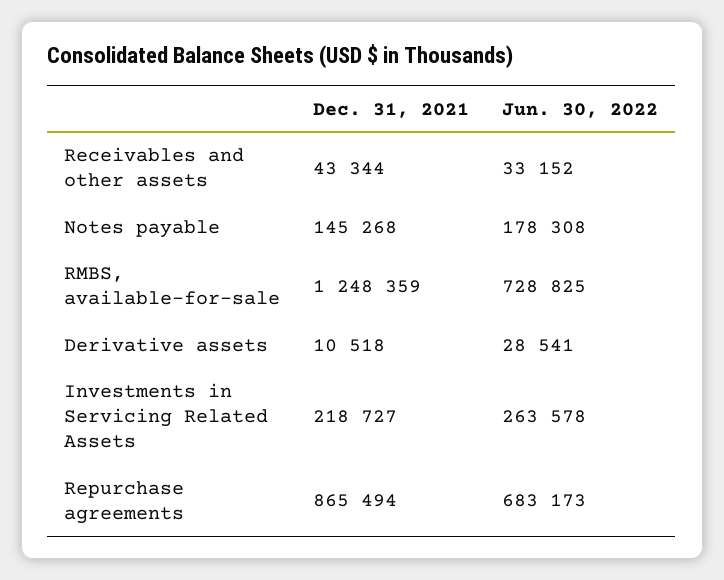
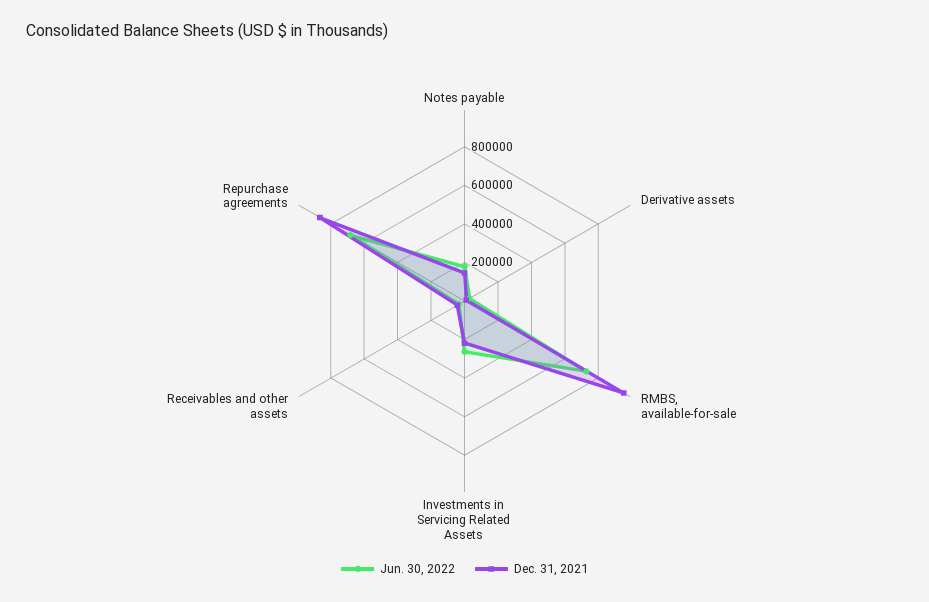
Dec. 31, 2021, RMBS, available-for-sale: 1248359 -> 950000

